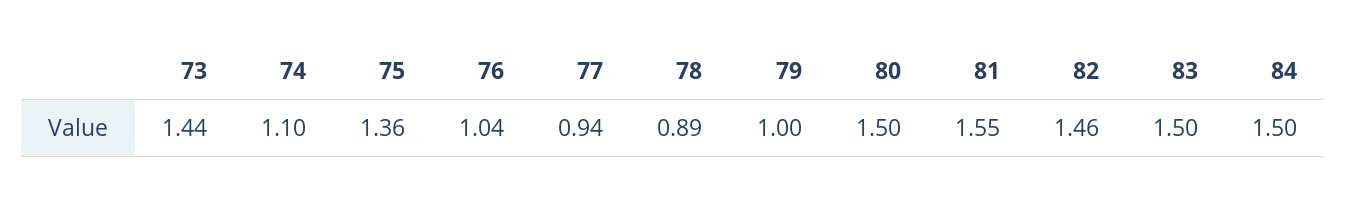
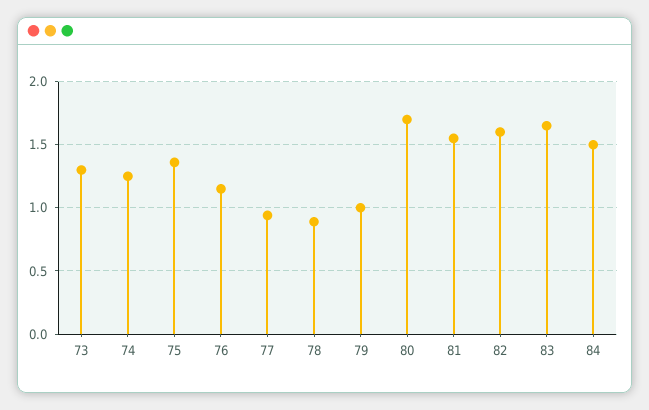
73: 1.44 -> 1.3
74: 1.1 -> 1.25
76: 1.04 -> 1.15
80: 1.5 -> 1.7
82: 1.46 -> 1.6
83: 1.5 -> 1.65

